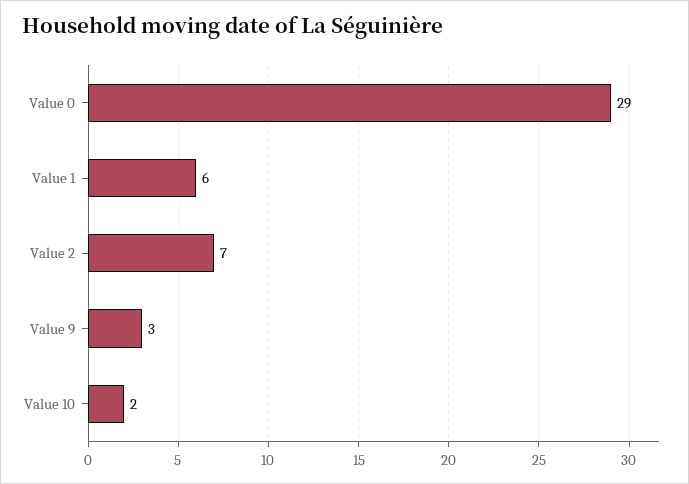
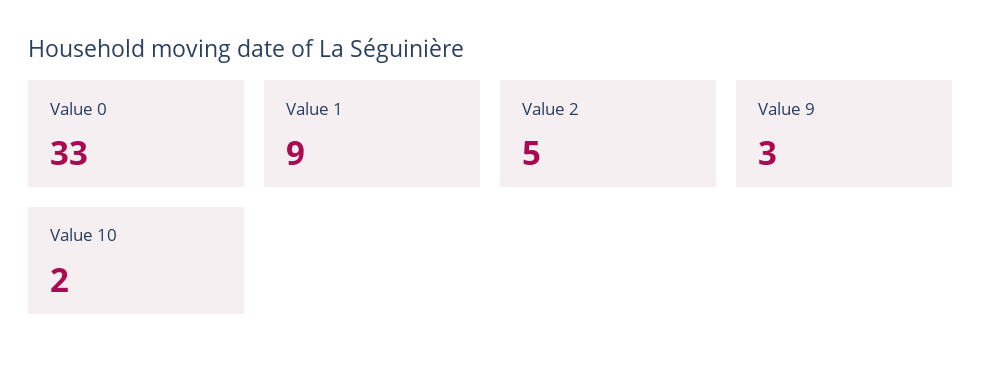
Value 0: 29 -> 33
Value 1: 6 -> 9
Value 2: 7 -> 5

